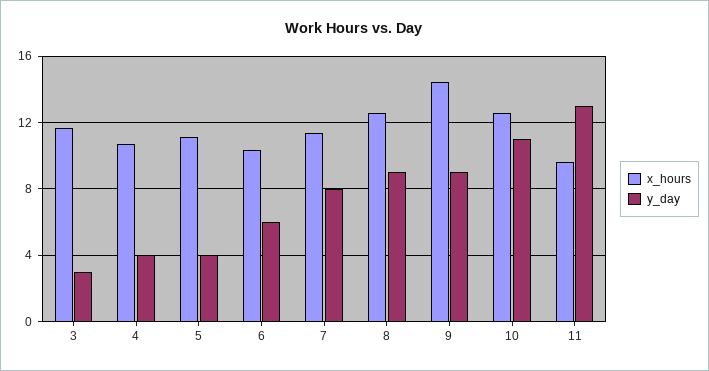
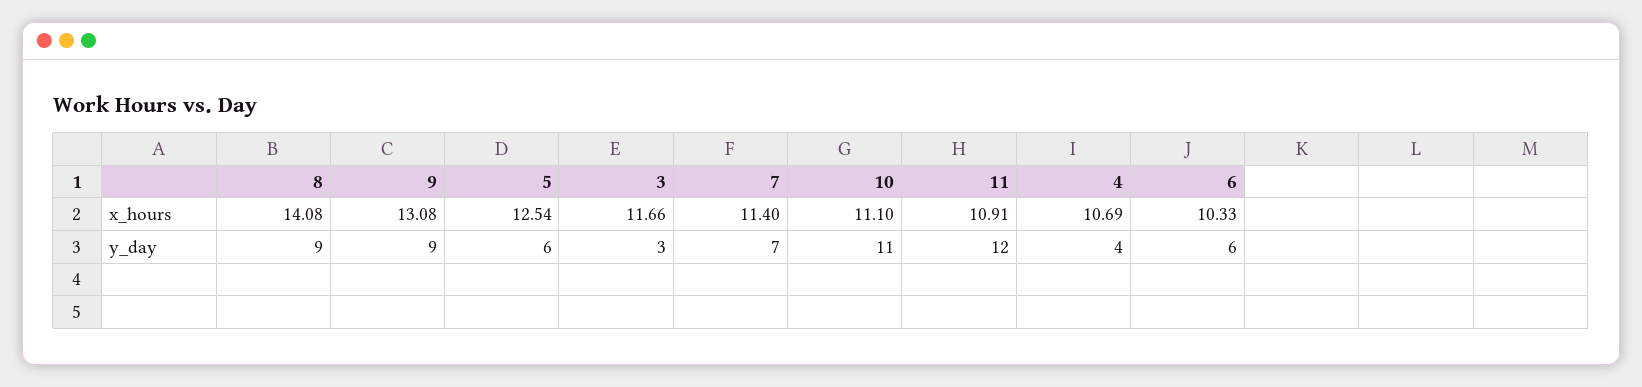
x_hours, 5: 11 -> 12.54
y_day, 5: 4 -> 6
y_day, 7: 8 -> 7
x_hours, 8: 12.5 -> 14.08
x_hours, 9: 14.5 -> 13.08
x_hours, 10: 12.5 -> 11.1
x_hours, 11: 9.5 -> 10.91
y_day, 11: 13 -> 12

